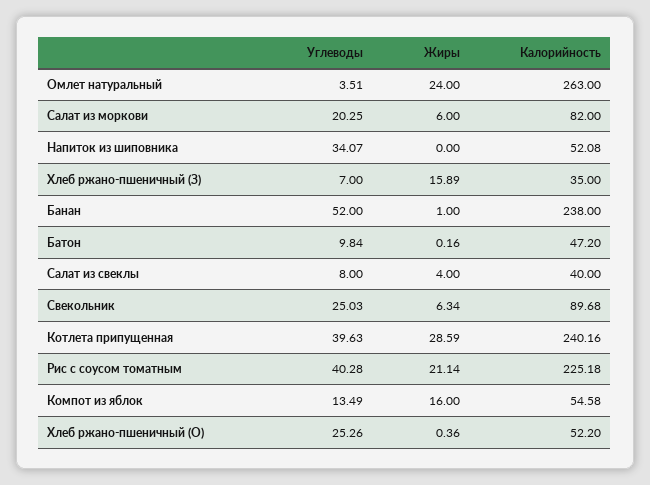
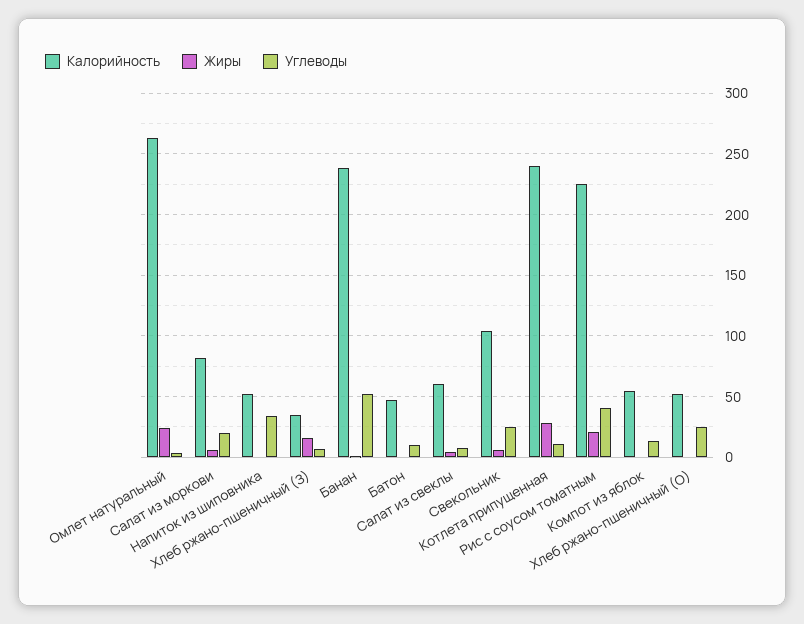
Калорийность, Салат из свеклы: 40 -> 60
Калорийность, Свекольник: 89.68 -> 105
Углеводы, Котлета припущенная: 39.63 -> 10
Жиры, Компот из яблок: 16 -> 0

